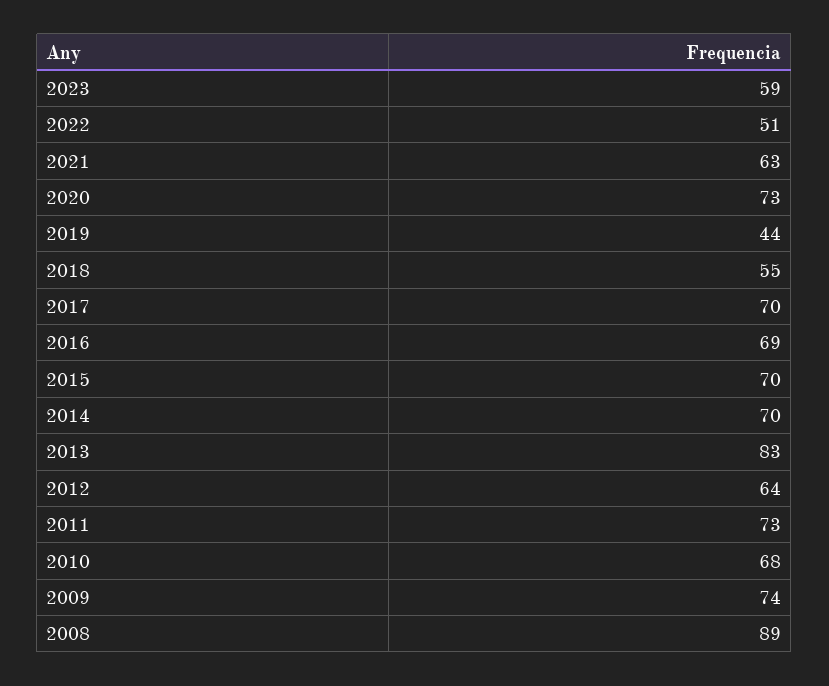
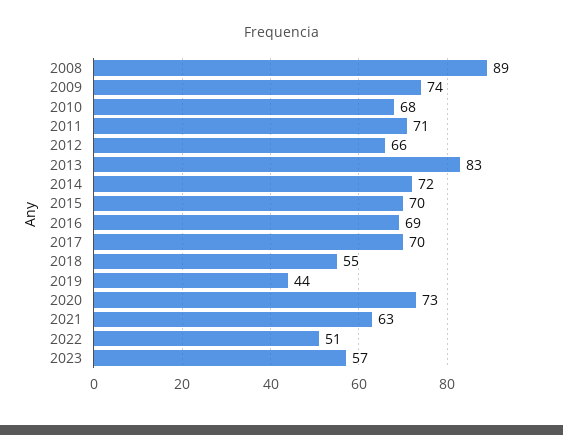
2023: 59 -> 57
2014: 70 -> 72
2012: 64 -> 66
2011: 73 -> 71

